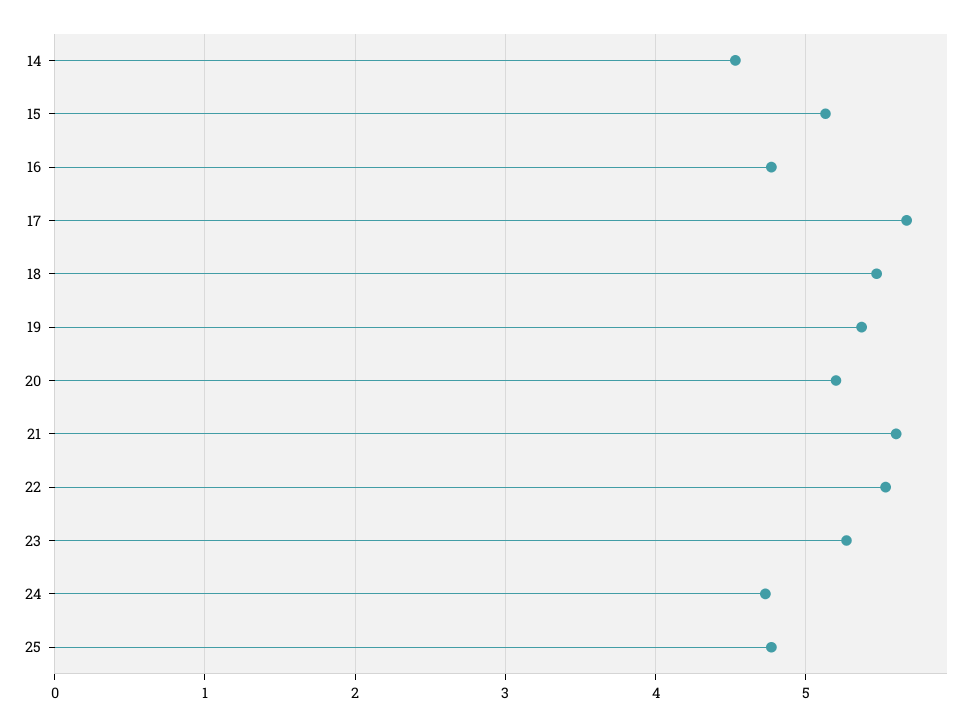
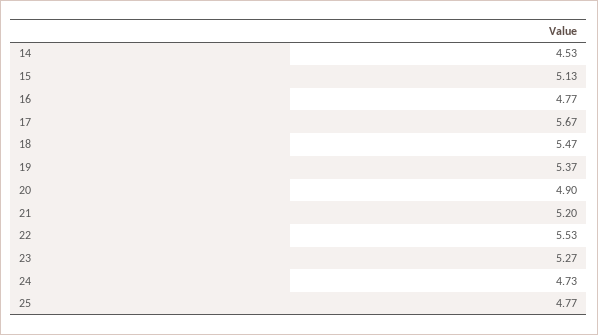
20: 5.2 -> 4.9
21: 5.6 -> 5.2

